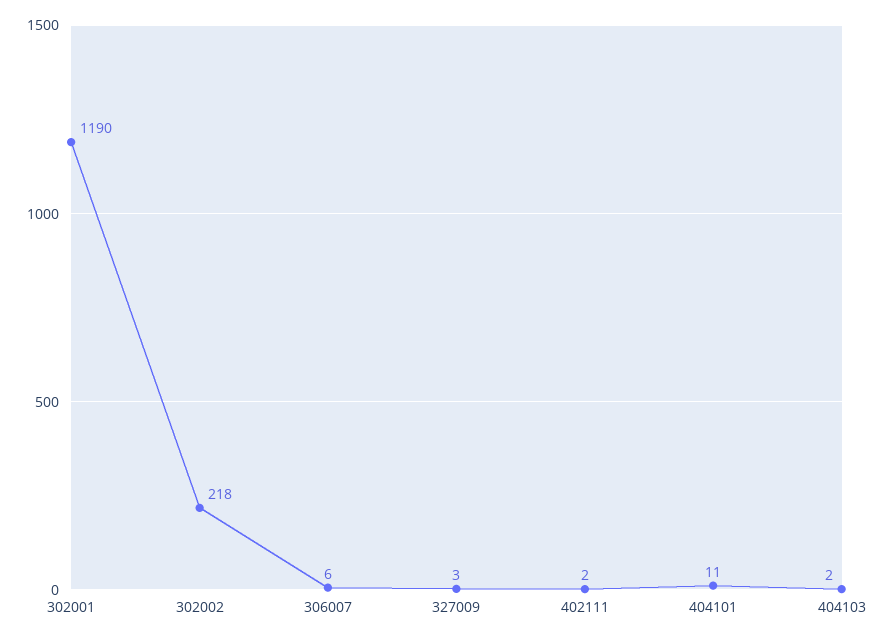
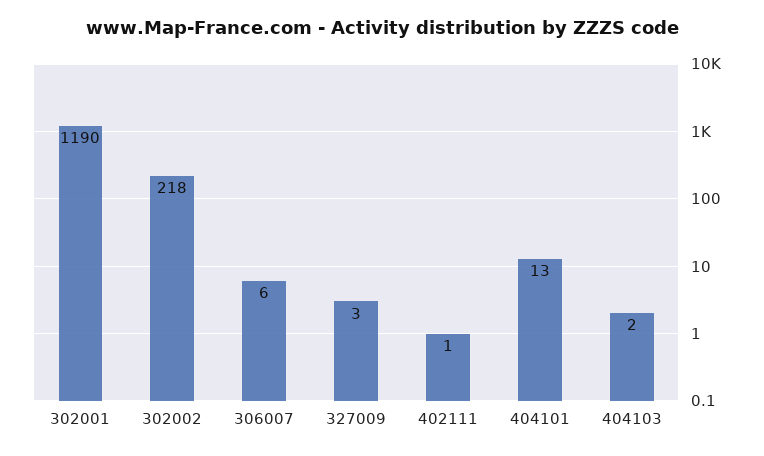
402111: 2 -> 1
404101: 11 -> 13

